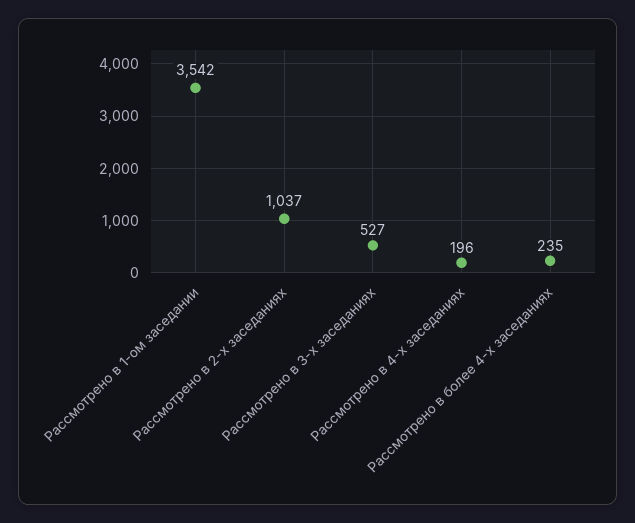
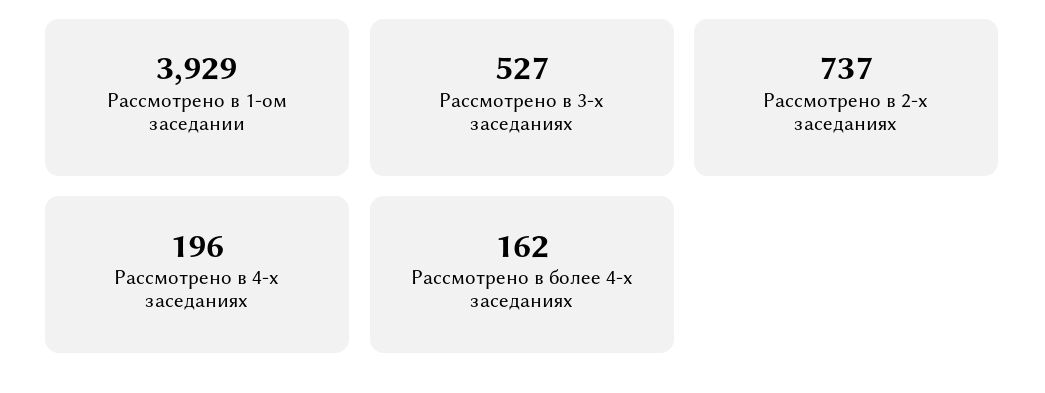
Рассмотрено в 1-ом заседании: 3542 -> 3929
Рассмотрено в 2-х заседаниях: 1037 -> 737
Рассмотрено в более 4-х заседаниях: 235 -> 162

